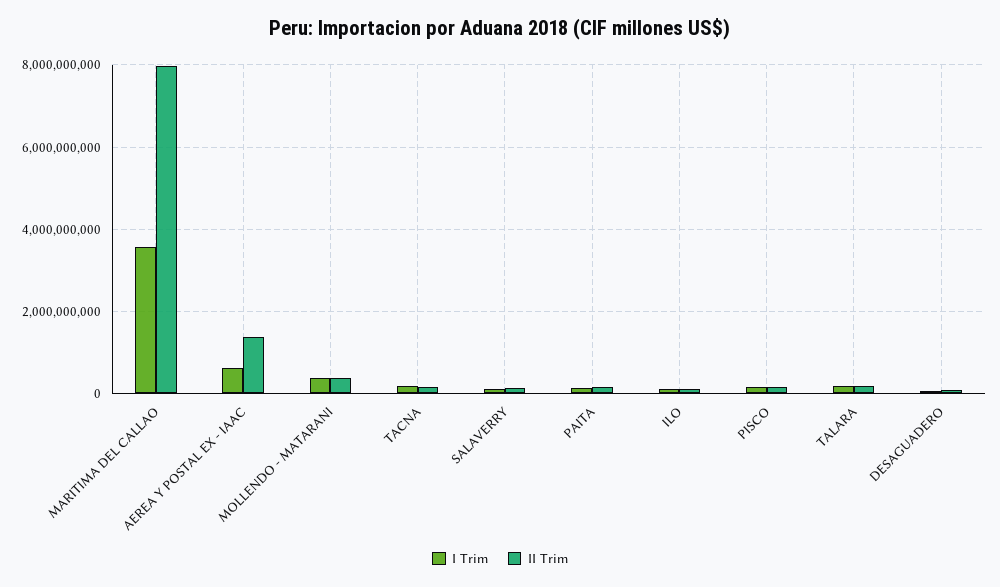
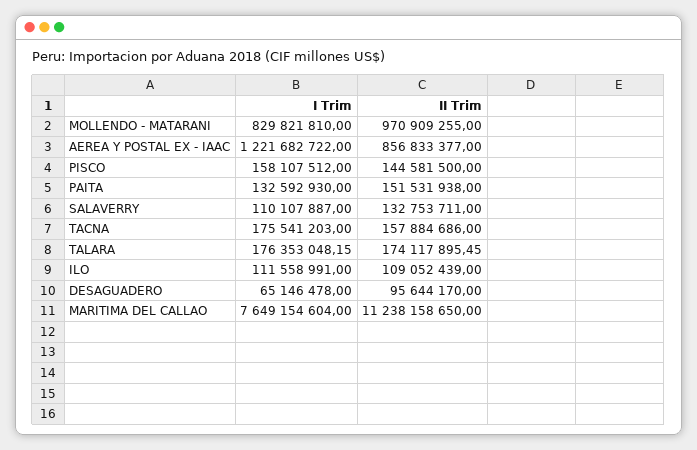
I Trim, MARITIMA DEL CALLAO: 3600000000 -> 7649154604
II Trim, MARITIMA DEL CALLAO: 8000000000 -> 11238158650
I Trim, AEREA Y POSTAL EX - IAAC: 600000000 -> 1221682722
II Trim, AEREA Y POSTAL EX - IAAC: 1400000000 -> 856833377
I Trim, MOLLENDO - MATARANI: 400000000 -> 829821810
II Trim, MOLLENDO - MATARANI: 400000000 -> 970909255

